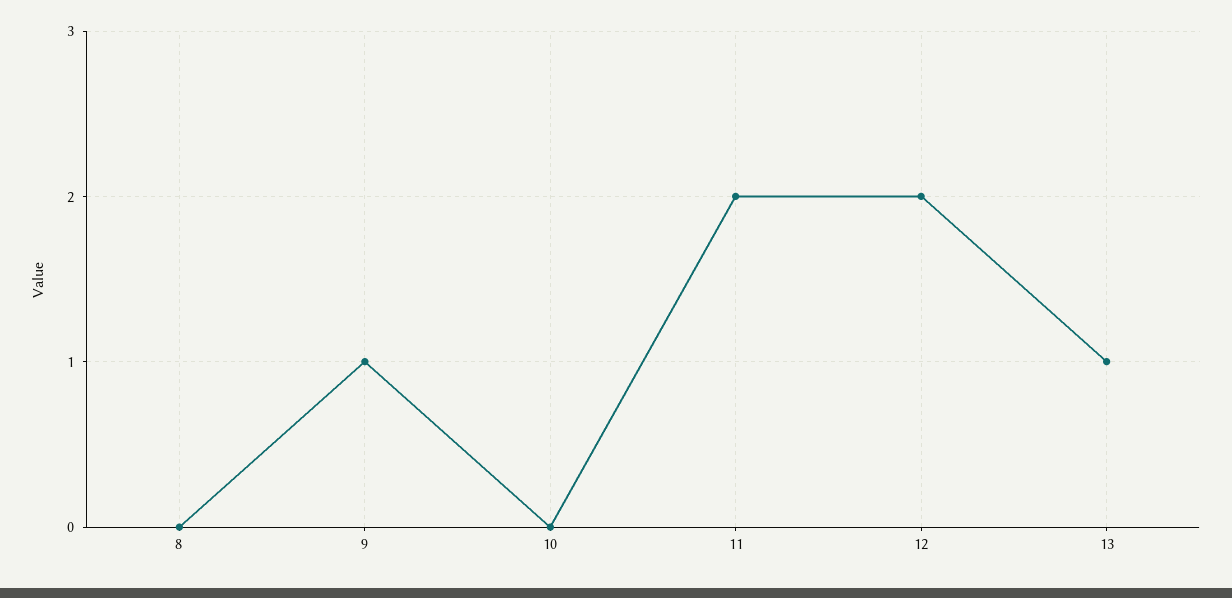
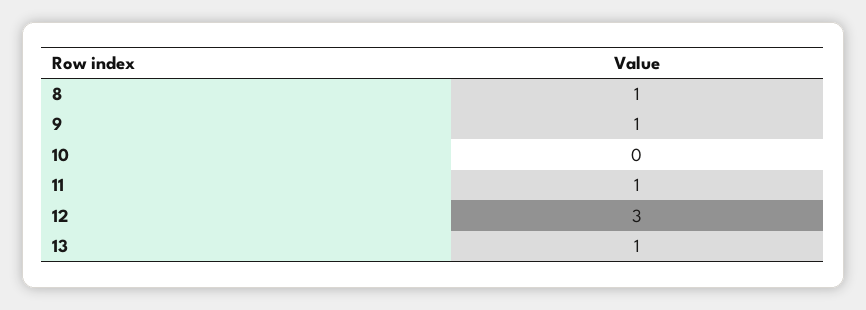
8: 0 -> 1
11: 2 -> 1
12: 2 -> 3

